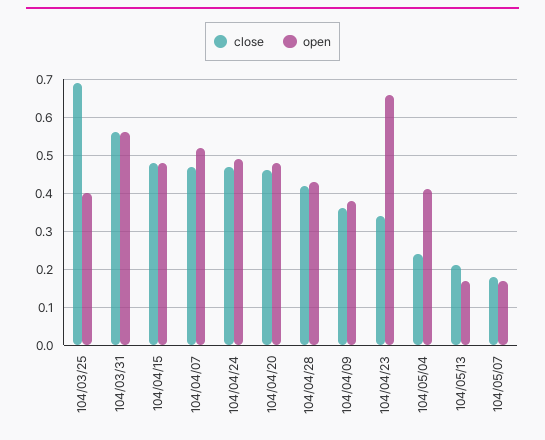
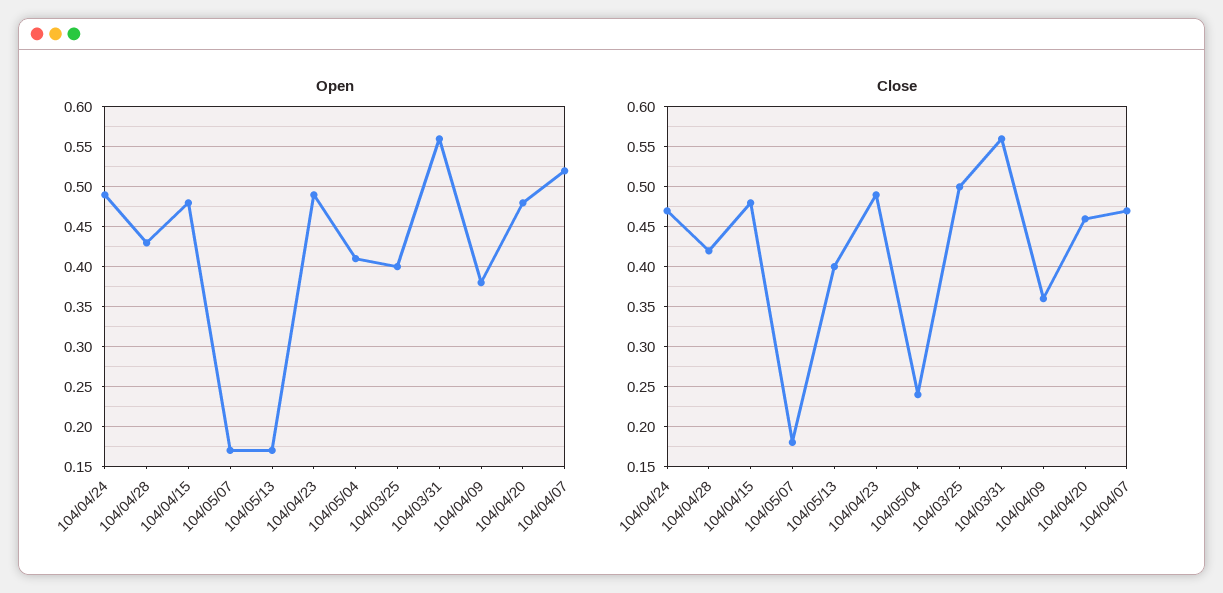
close, 104/03/25: 0.7 -> 0.5
close, 104/04/23: 0.35 -> 0.49
open, 104/04/23: 0.65 -> 0.49
close, 104/05/13: 0.2 -> 0.4

